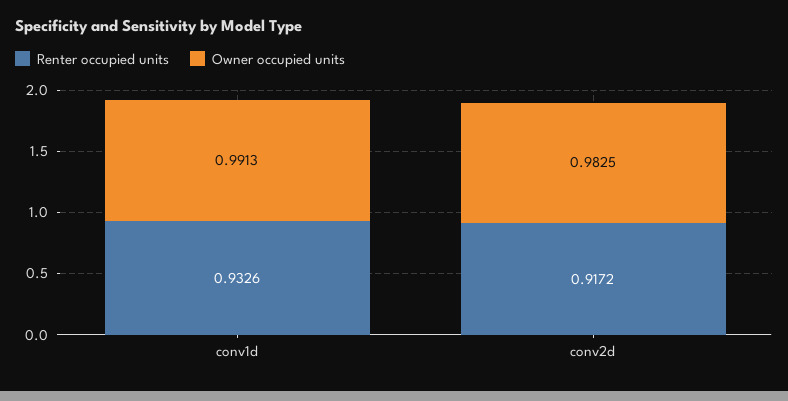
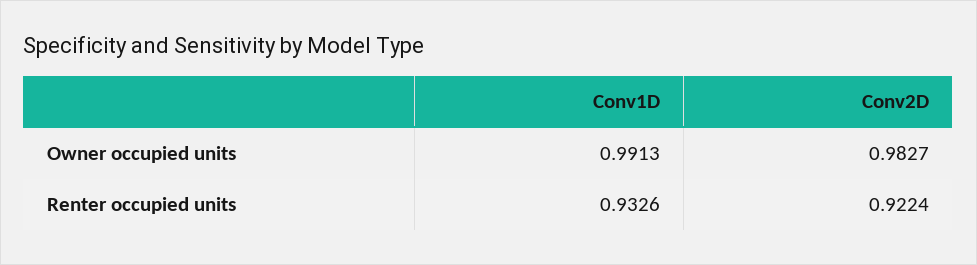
Renter occupied units, conv2d: 0.9172 -> 0.9224
Owner occupied units, conv2d: 0.9825 -> 0.9827

